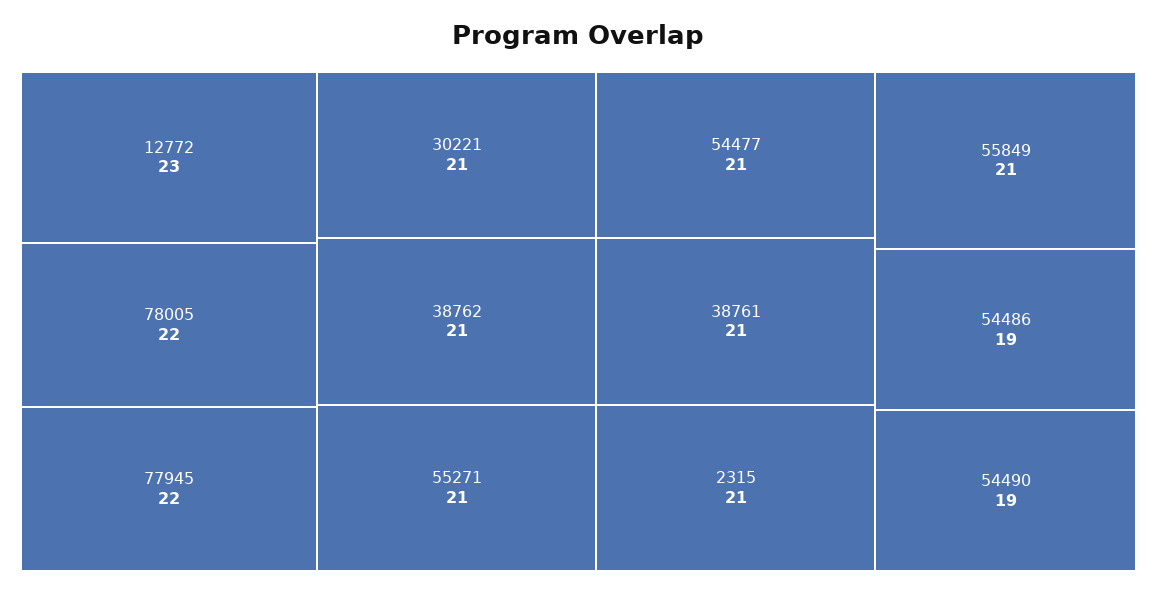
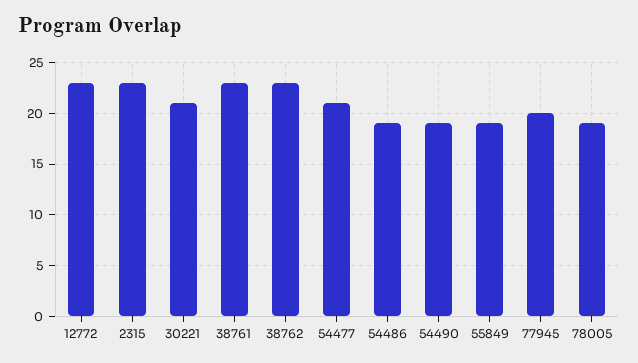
78005: 22 -> 19
77945: 22 -> 20
38762: 21 -> 23
55271: 21 -> none
38761: 21 -> 23
2315: 21 -> 23
55849: 21 -> 19

